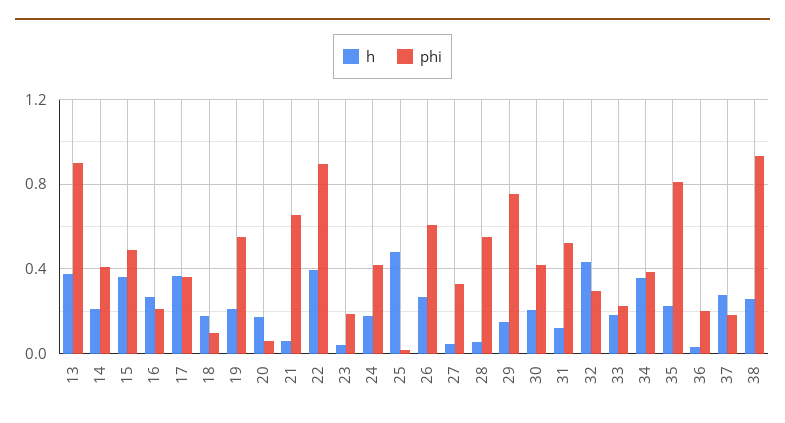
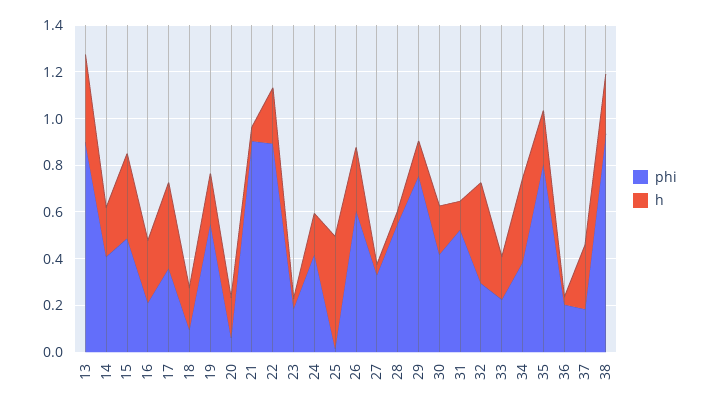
phi, 21: 0.65 -> 0.9
h, 22: 0.4 -> 0.25

